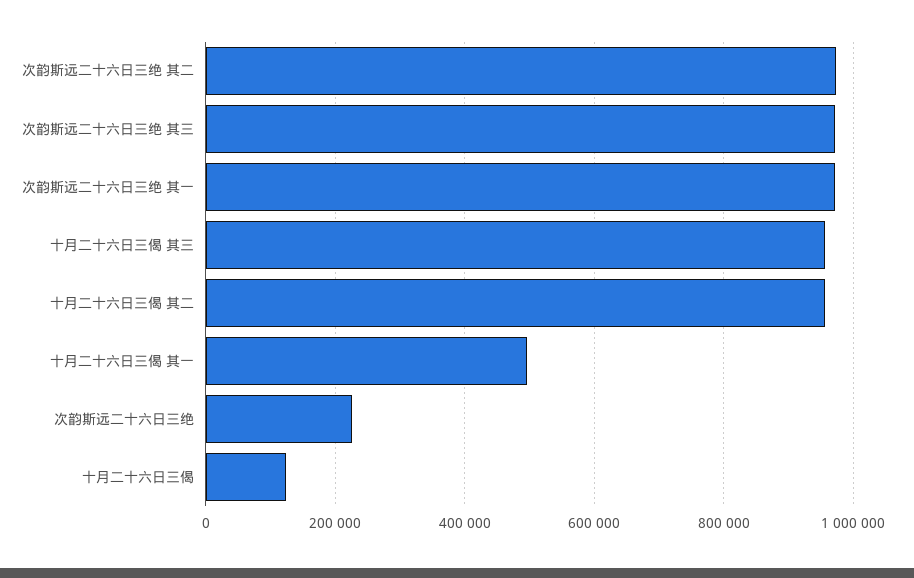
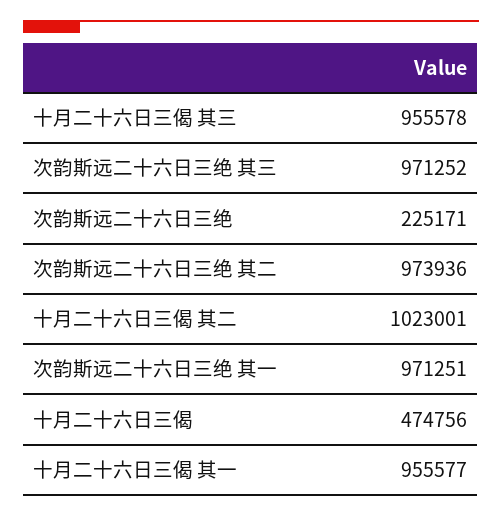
十月二十六日三偈 其二: 960000 -> 1023001
十月二十六日三偈 其一: 500000 -> 955577
十月二十六日三偈: 120000 -> 474756

